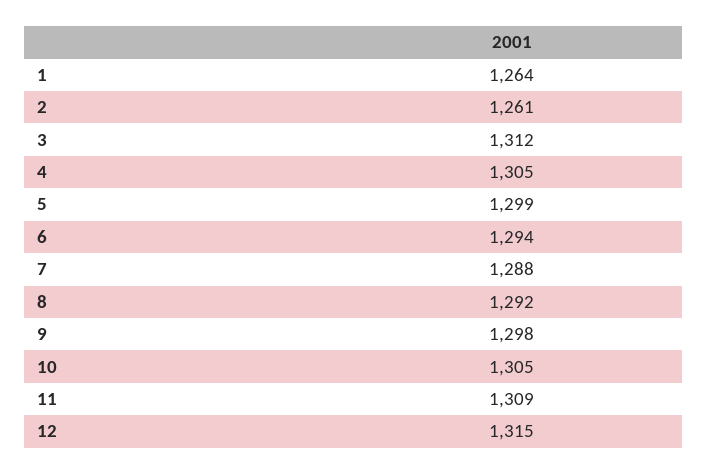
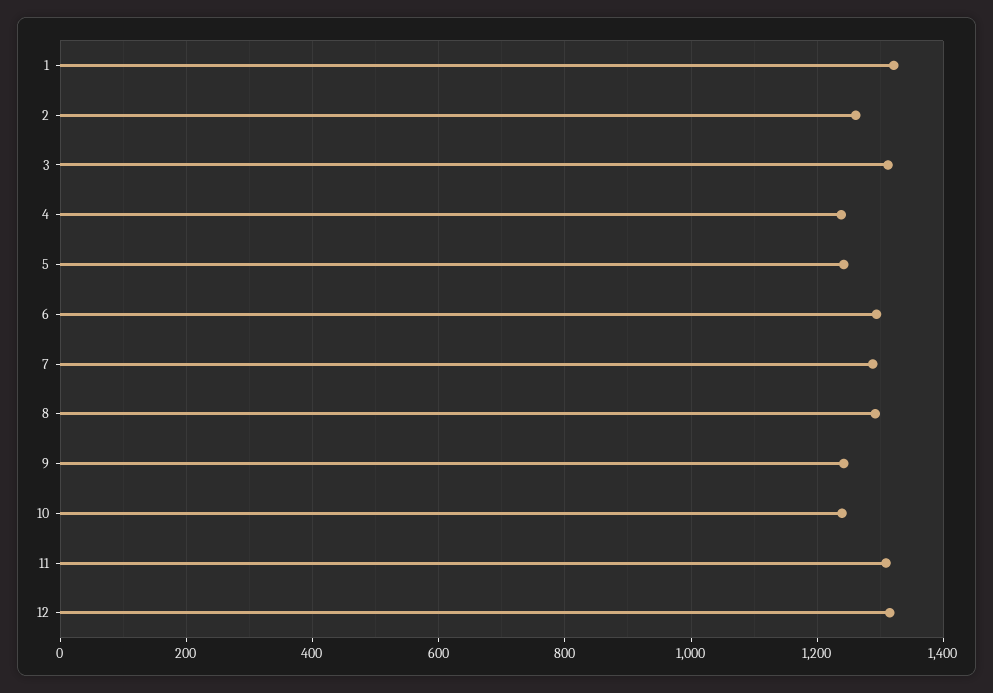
1: 1264 -> 1320
4: 1305 -> 1240
5: 1299 -> 1240
9: 1298 -> 1240
10: 1305 -> 1240

